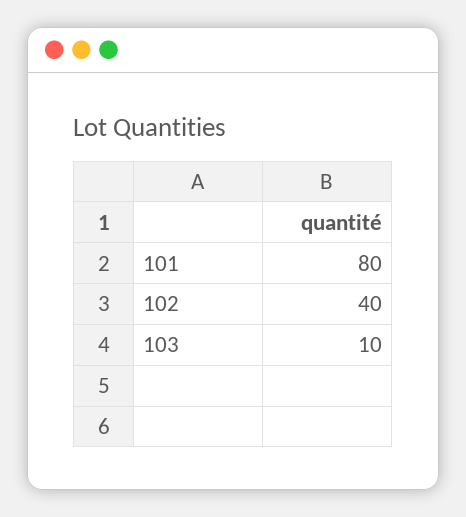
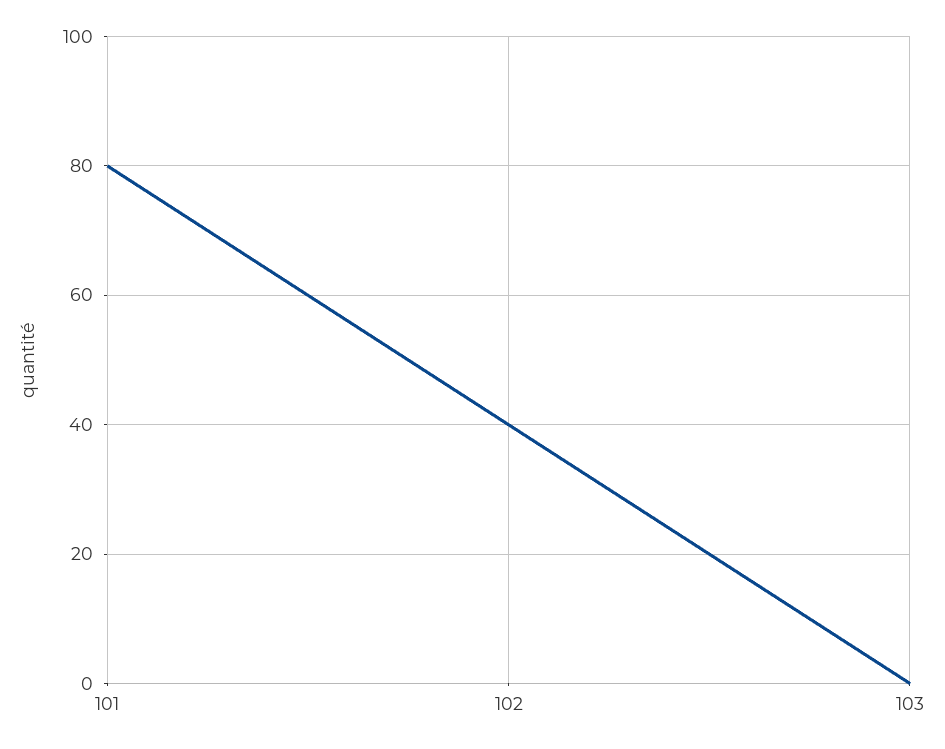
103: 10 -> 0

